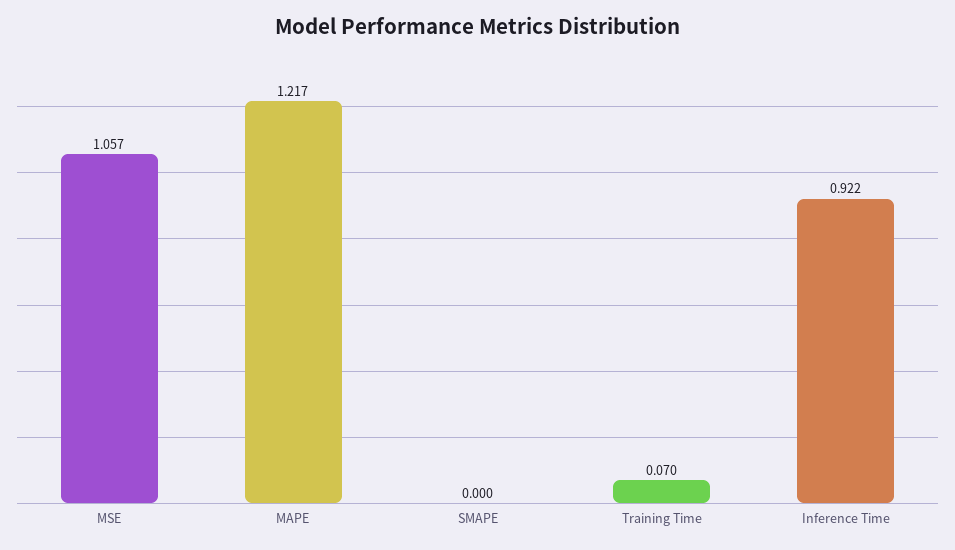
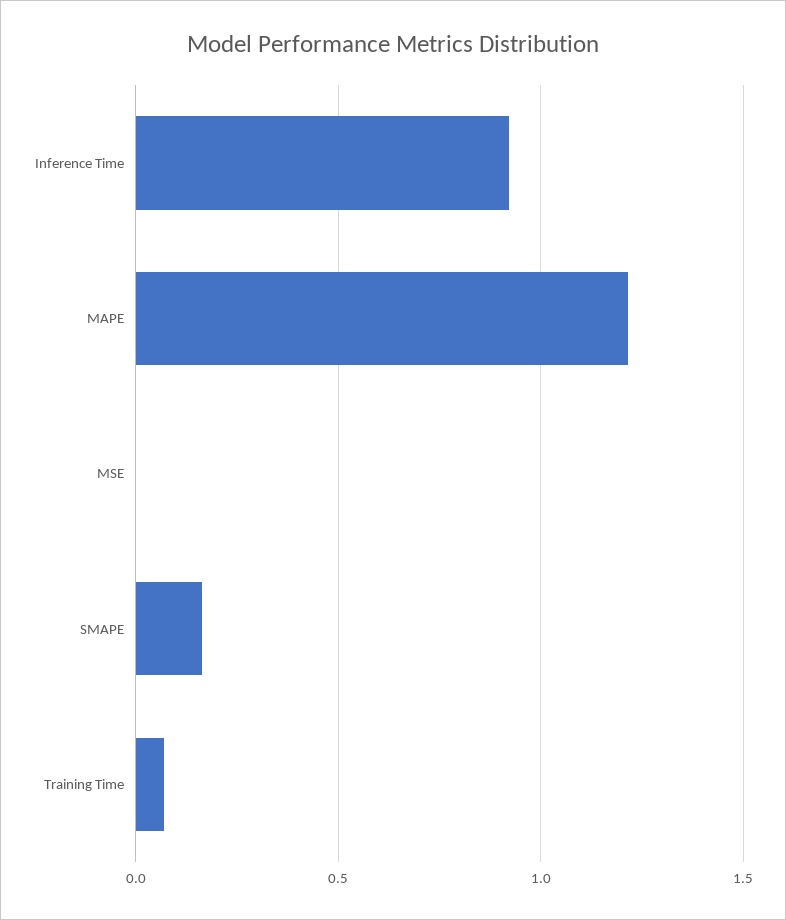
MSE: 1.057 -> 0
SMAPE: 0 -> 0.15

